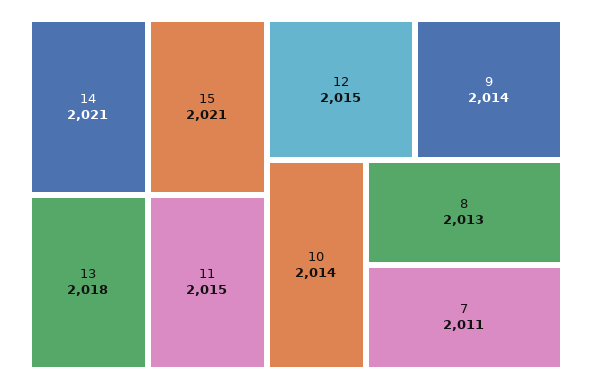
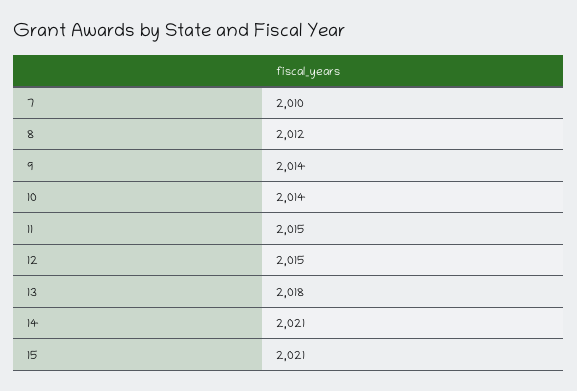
8: 2013 -> 2012
7: 2011 -> 2010

